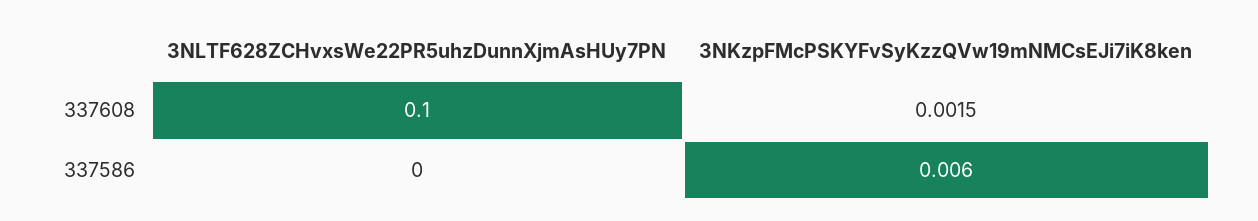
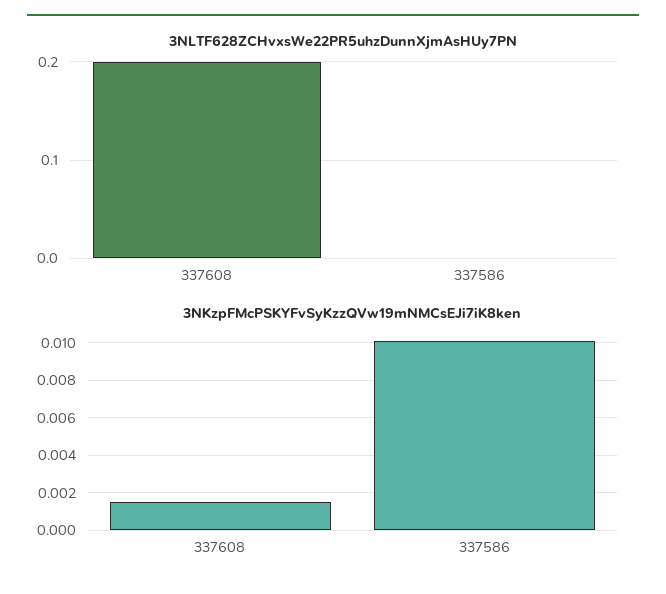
3NLTF628ZCHvxsWe22PR5uhzDunnXjmAsHUy7PN, 337608: 0.1 -> 0.2
3NKzpFMcPSKYFvSyKzzQVw19mNMCsEJi7iK8ken, 337586: 0.006 -> 0.01

